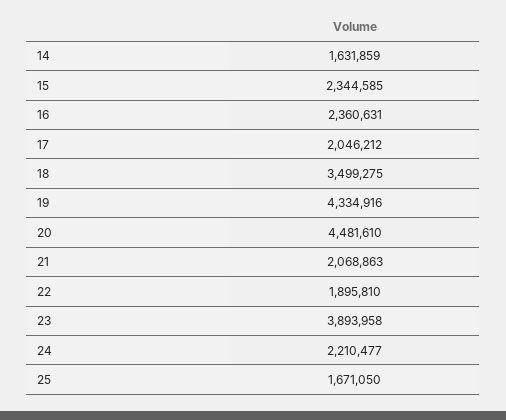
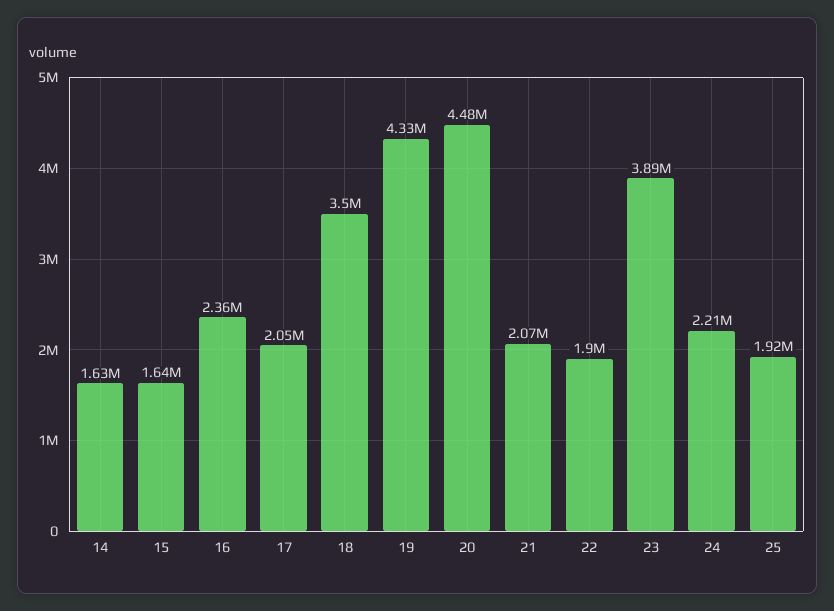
15: 2344585 -> 1640000
25: 1671050 -> 1920000

